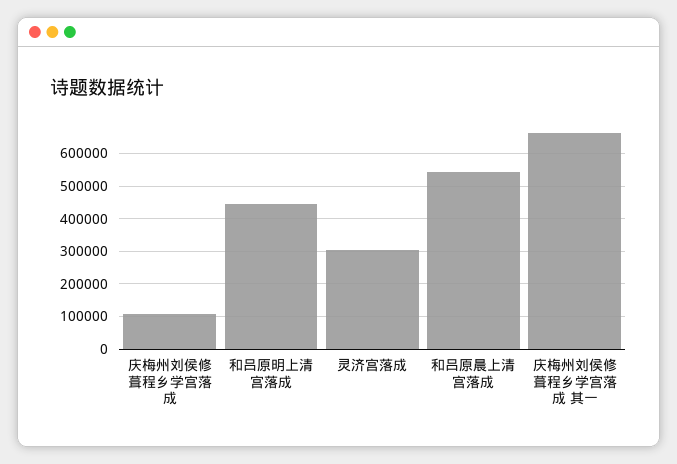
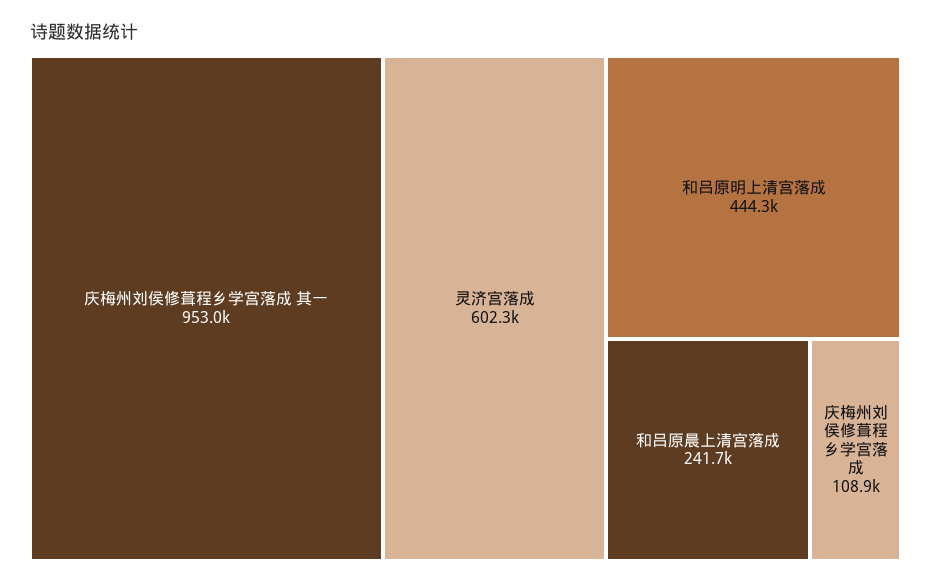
灵济宫落成: 300000 -> 602300
和吕原晨上清宫落成: 540000 -> 241700
庆梅州刘侯修葺程乡学宫落成 其一: 660000 -> 953000

